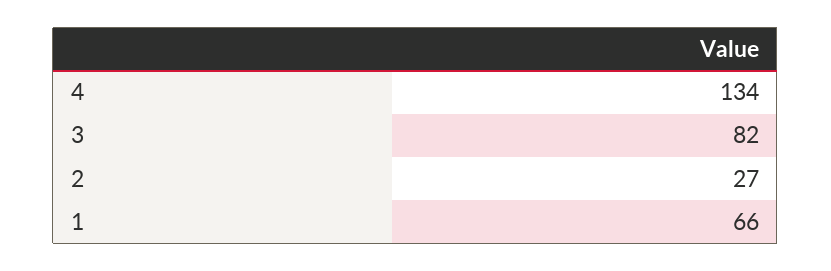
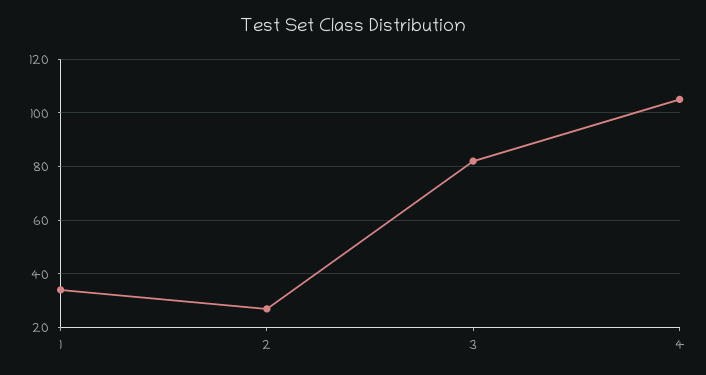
4: 134 -> 105
1: 66 -> 35

